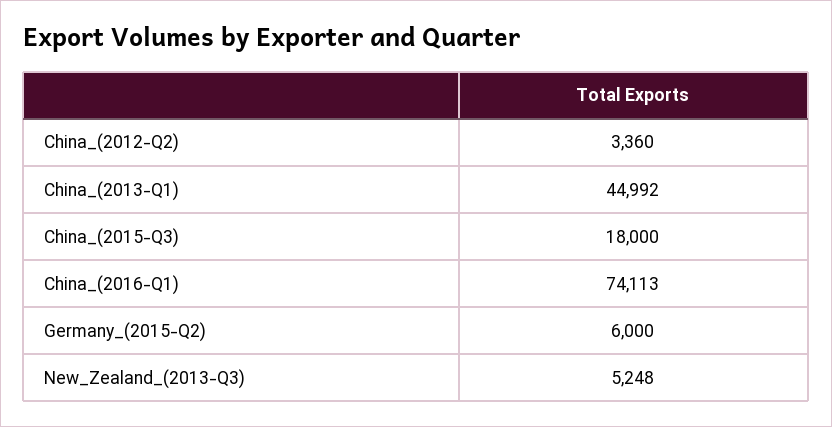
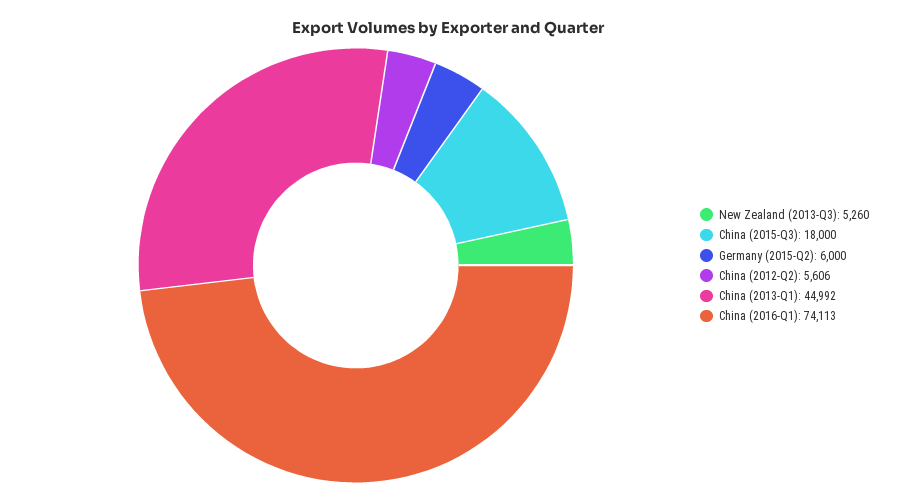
China_(2012-Q2): 3360 -> 5606
New_Zealand_(2013-Q3): 5248 -> 5260

